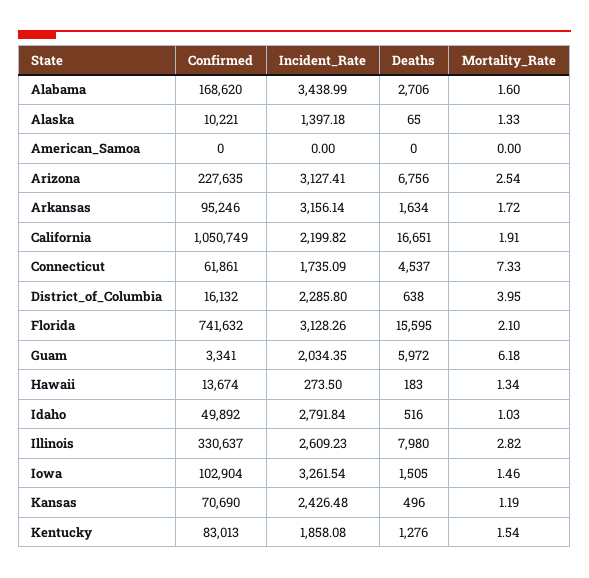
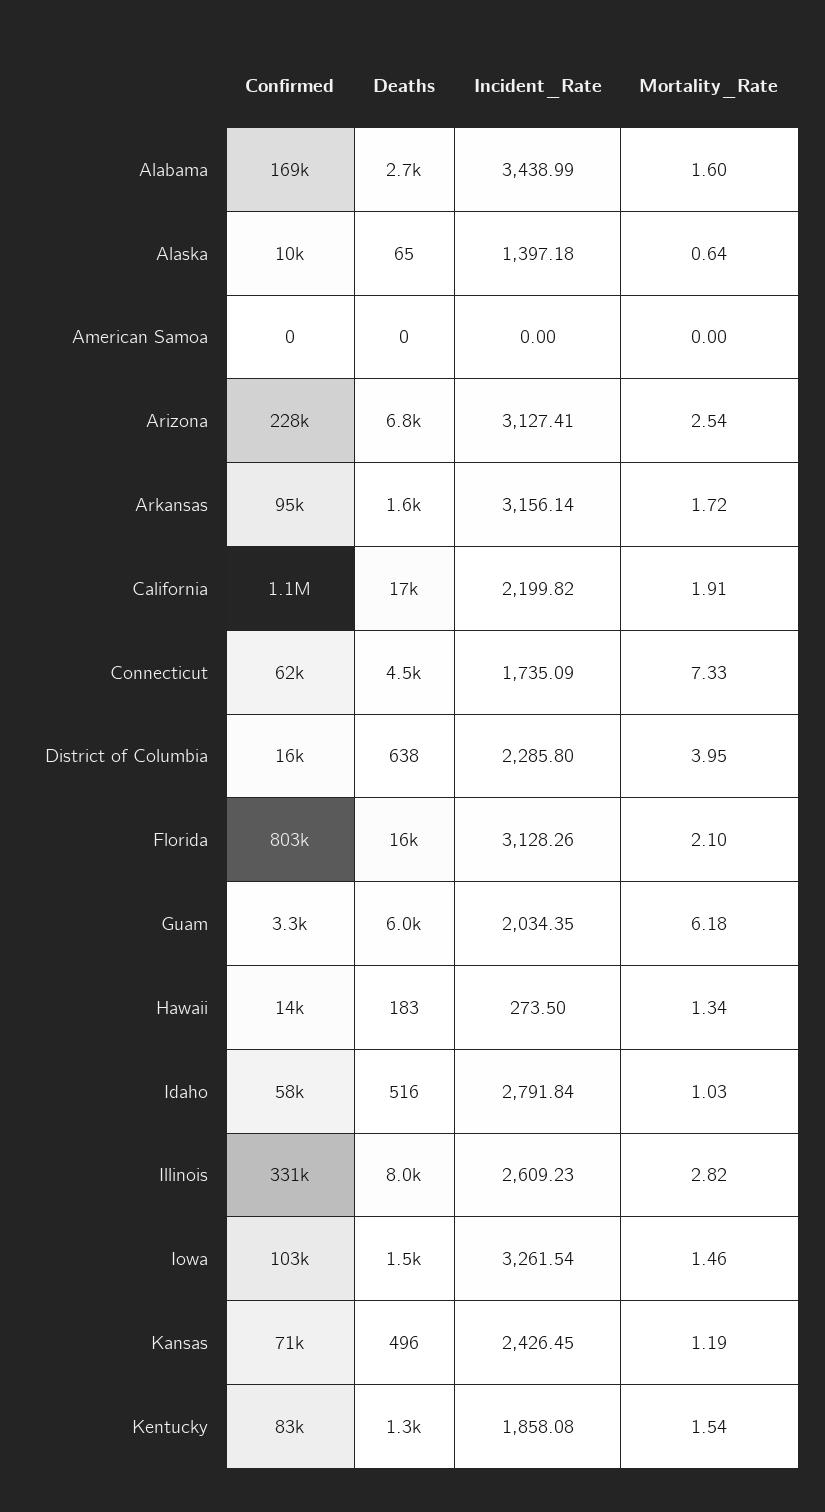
Mortality_Rate, Alaska: 1.33 -> 0.64
Confirmed, Florida: 741632 -> 803000
Confirmed, Idaho: 49892 -> 58000
Incident_Rate, Kansas: 2426.48 -> 2426.45

